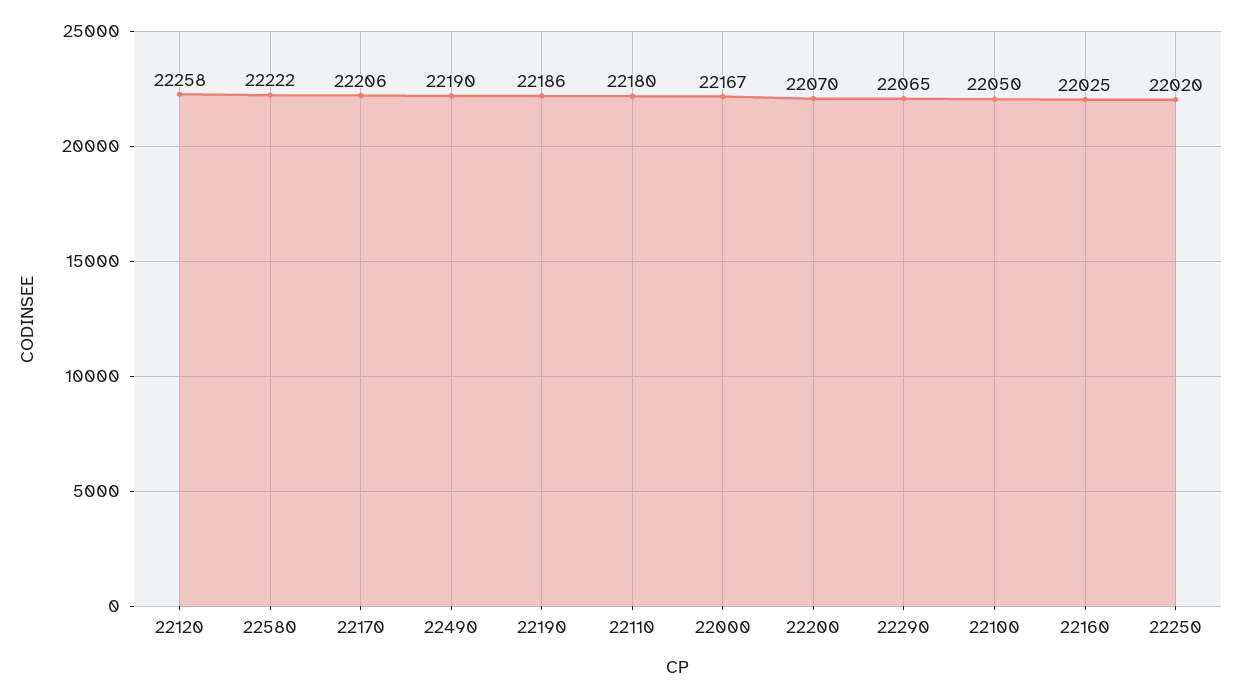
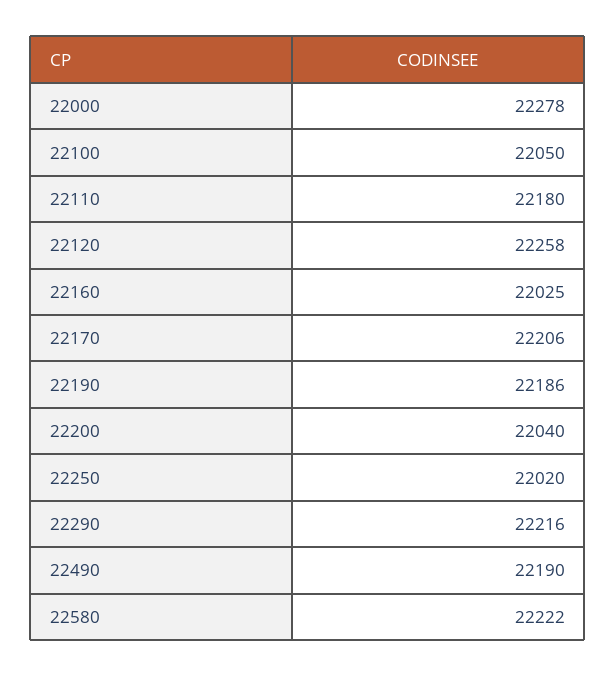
22000: 22167 -> 22278
22200: 22070 -> 22040
22290: 22065 -> 22216

